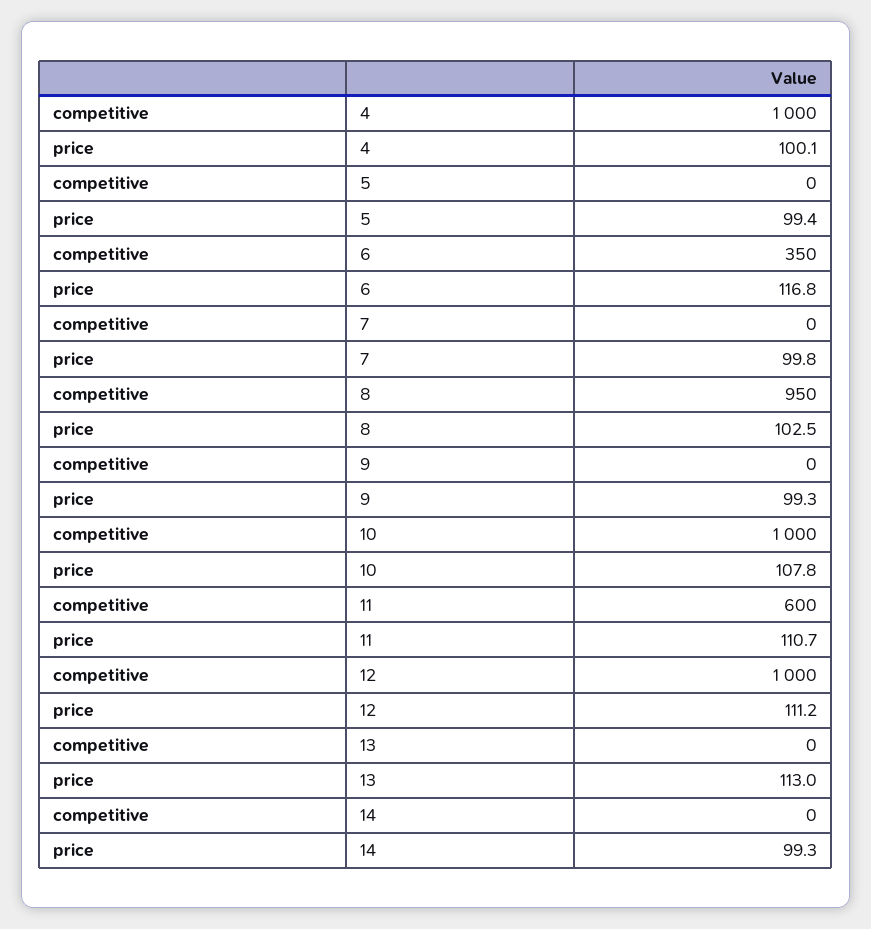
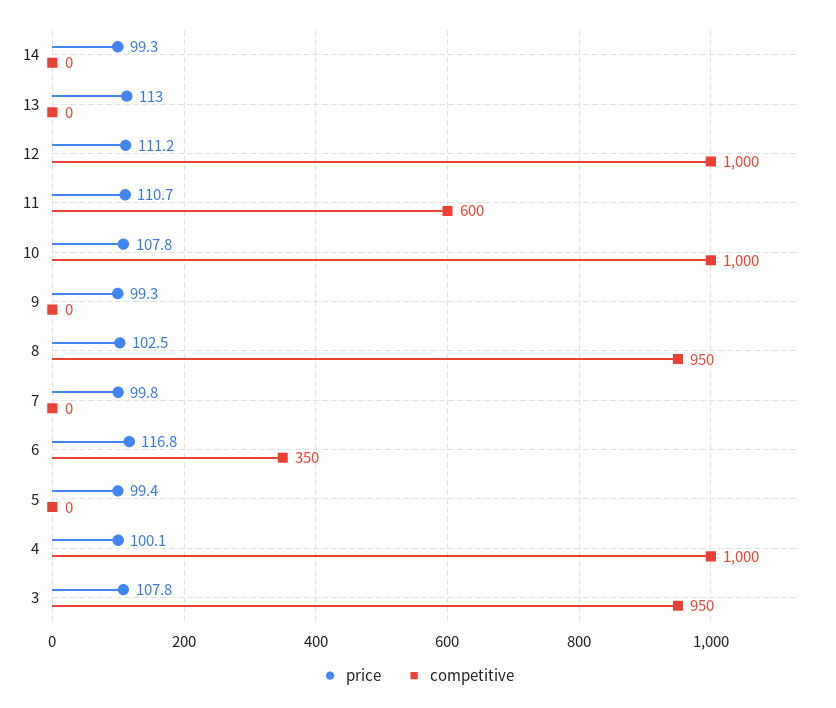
price, 3: none -> 107.8
competitive, 3: none -> 950

